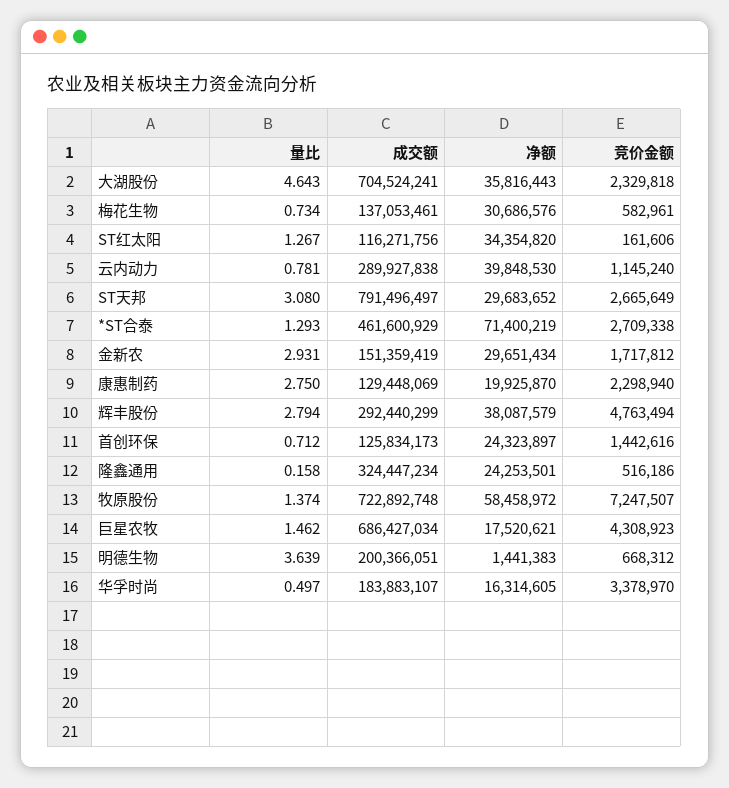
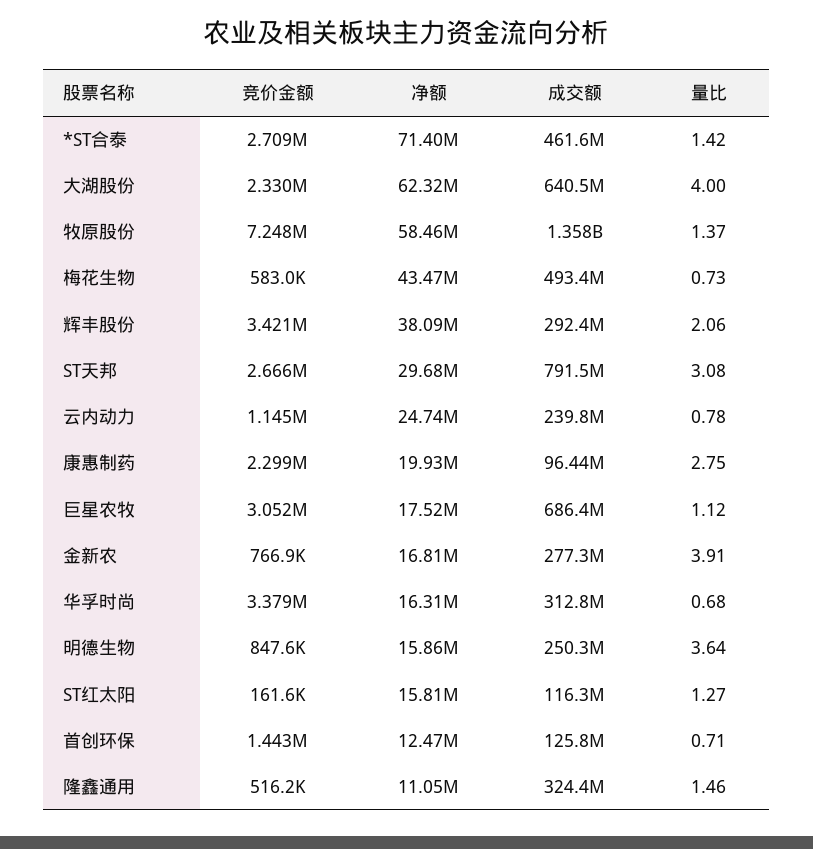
量比, 大湖股份: 4.643 -> 4
成交额, 大湖股份: 704524241 -> 640500000
净额, 大湖股份: 35816443 -> 62320000
成交额, 梅花生物: 137053461 -> 493400000
净额, 梅花生物: 30686576 -> 43470000
净额, ST红太阳: 34354820 -> 15810000
成交额, 云内动力: 289927838 -> 239800000
净额, 云内动力: 39848530 -> 24740000
量比, *ST合泰: 1.293 -> 1.42
量比, 金新农: 2.931 -> 3.91
成交额, 金新农: 151359419 -> 277300000
净额, 金新农: 29651434 -> 16810000
竞价金额, 金新农: 1717812 -> 766900
成交额, 康惠制药: 129448069 -> 96440000
量比, 辉丰股份: 2.794 -> 2.06
竞价金额, 辉丰股份: 4763494 -> 3421000
净额, 首创环保: 24323897 -> 12470000
量比, 隆鑫通用: 0.158 -> 1.46
净额, 隆鑫通用: 24253501 -> 11050000
成交额, 牧原股份: 722892748 -> 1358000000
量比, 巨星农牧: 1.462 -> 1.12
竞价金额, 巨星农牧: 4308923 -> 3052000
成交额, 明德生物: 200366051 -> 250300000
净额, 明德生物: 1441383 -> 15860000
竞价金额, 明德生物: 668312 -> 847600
量比, 华孚时尚: 0.497 -> 0.68
成交额, 华孚时尚: 183883107 -> 312800000

